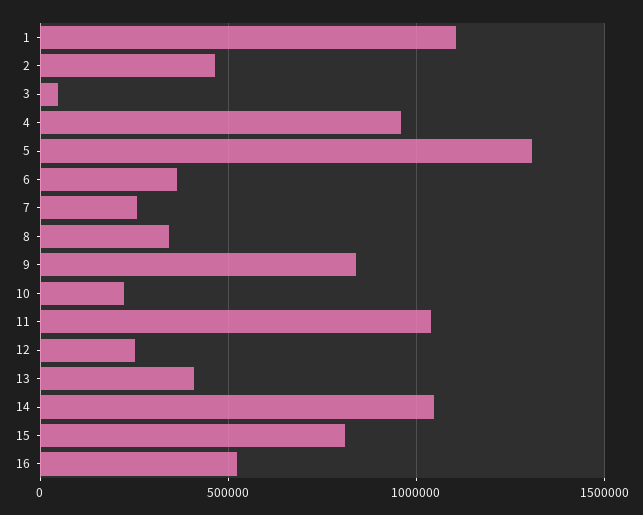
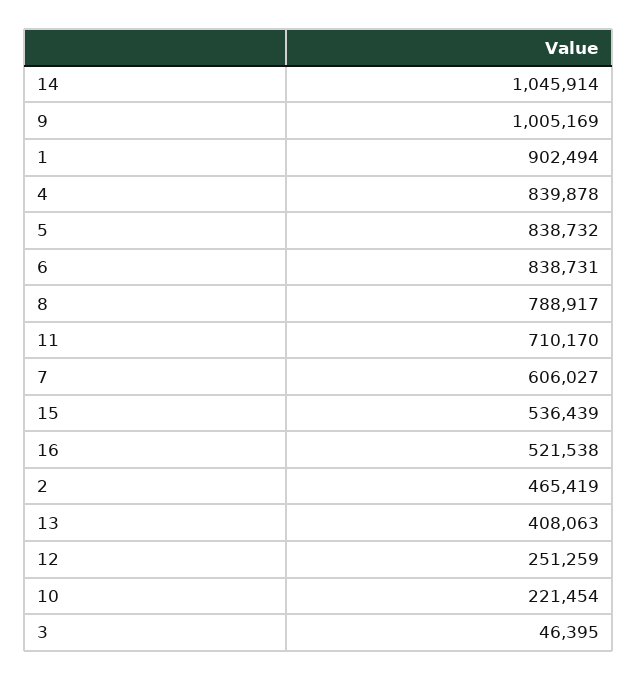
1: 1100000 -> 902494
4: 950000 -> 839878
5: 1300000 -> 838732
6: 350000 -> 838731
7: 250000 -> 606027
8: 350000 -> 788917
9: 850000 -> 1005169
11: 1050000 -> 710170
15: 800000 -> 536439

